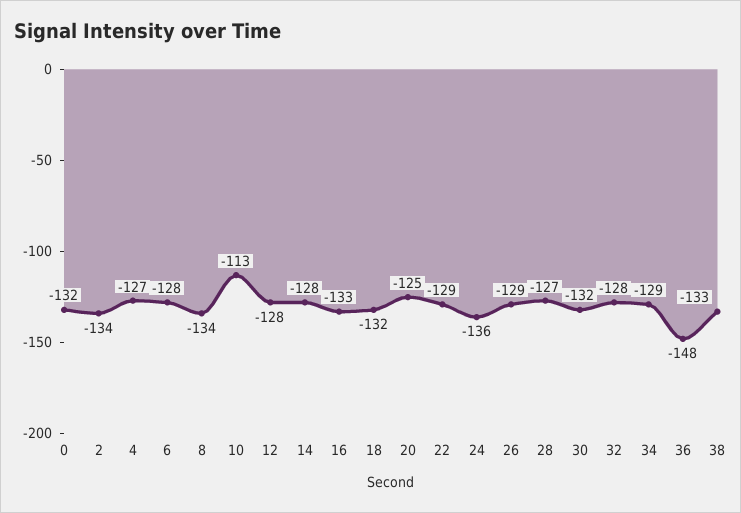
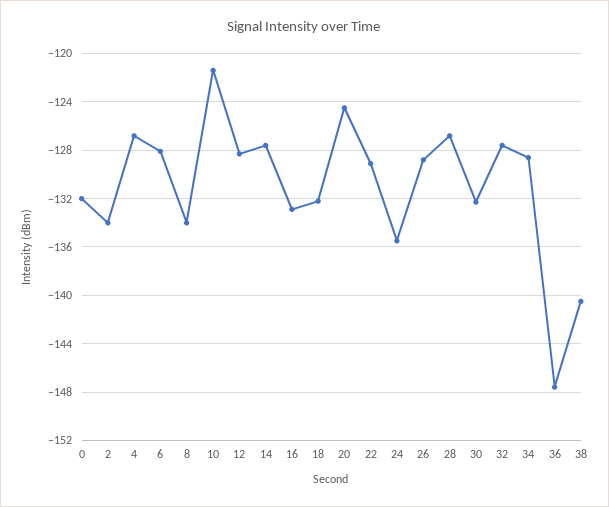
10: -113 -> -121.5
38: -133 -> -140.5

